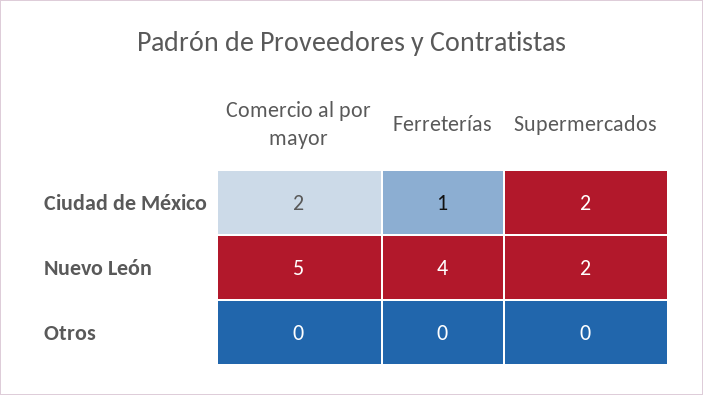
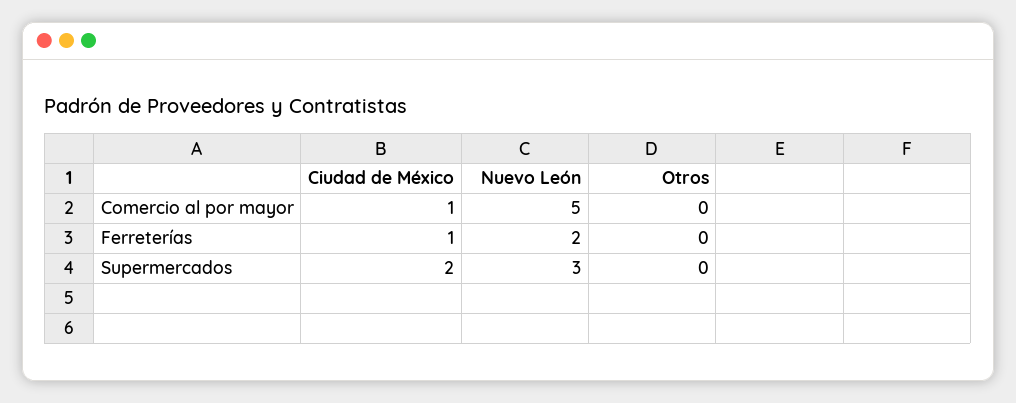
Comercio al por mayor, Ciudad de México: 2 -> 1
Ferreterías, Nuevo León: 4 -> 2
Supermercados, Nuevo León: 2 -> 3

